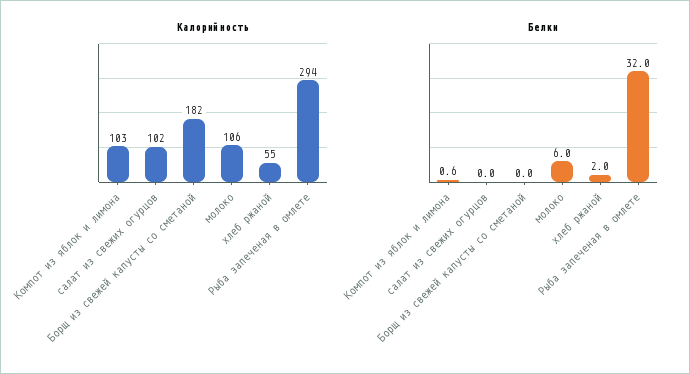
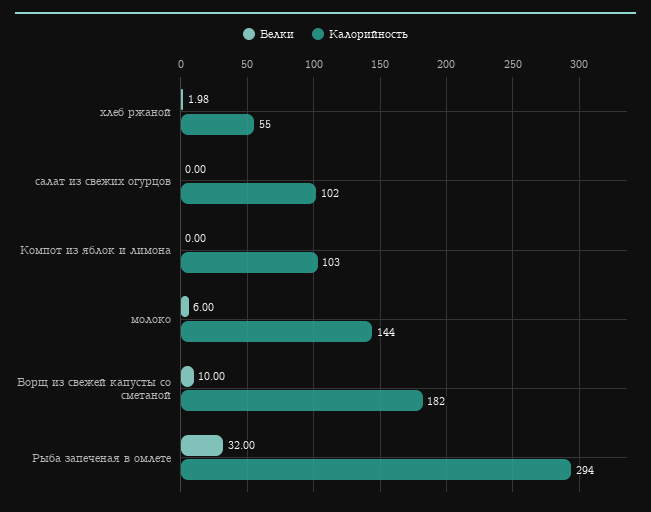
Калорийность, молоко: 106 -> 144
Белки, Компот из яблок и лимона: 0.6 -> 0
Белки, Борщ из свежей капусты со сметаной: 0 -> 10

